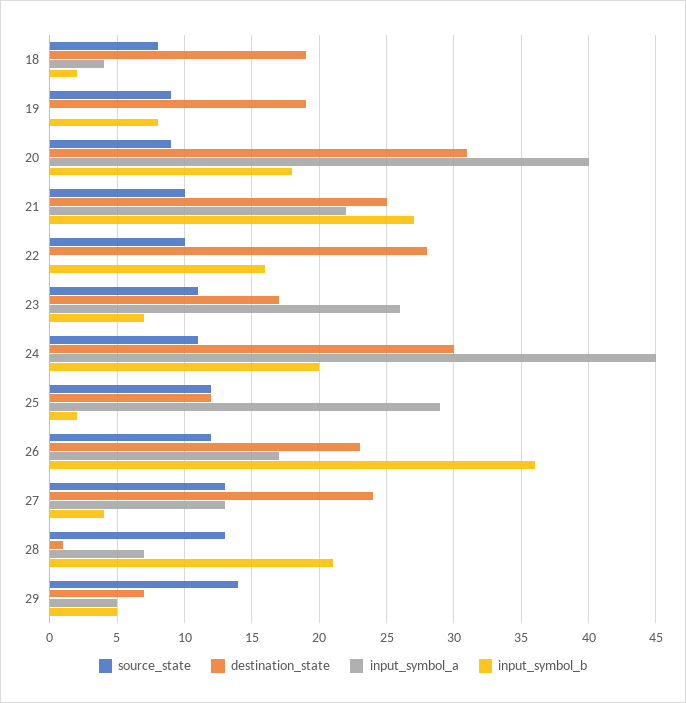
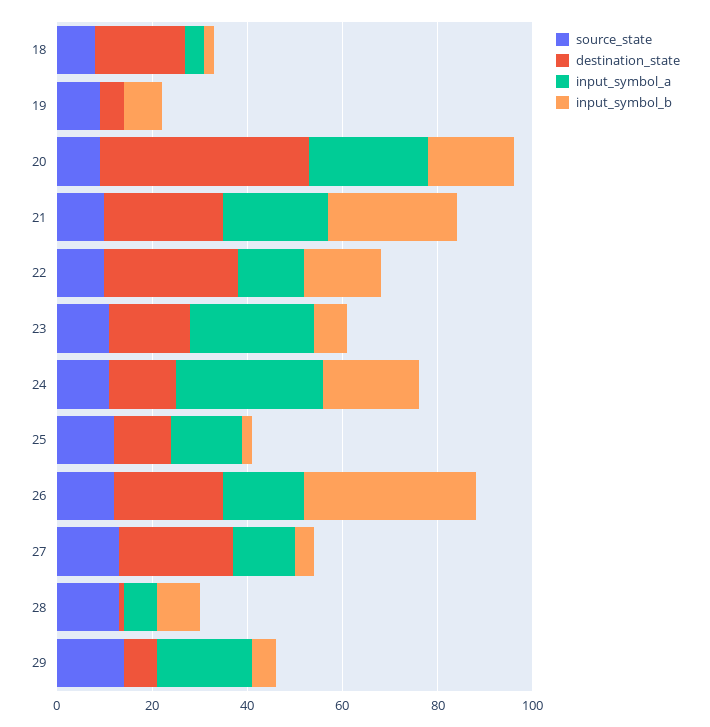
destination_state, 19: 19 -> 5
destination_state, 20: 31 -> 45
input_symbol_a, 20: 40 -> 25
input_symbol_a, 22: 0 -> 15
destination_state, 24: 30 -> 15
input_symbol_a, 24: 45 -> 30
input_symbol_a, 25: 29 -> 15
input_symbol_b, 28: 21 -> 10
input_symbol_a, 29: 5 -> 20

